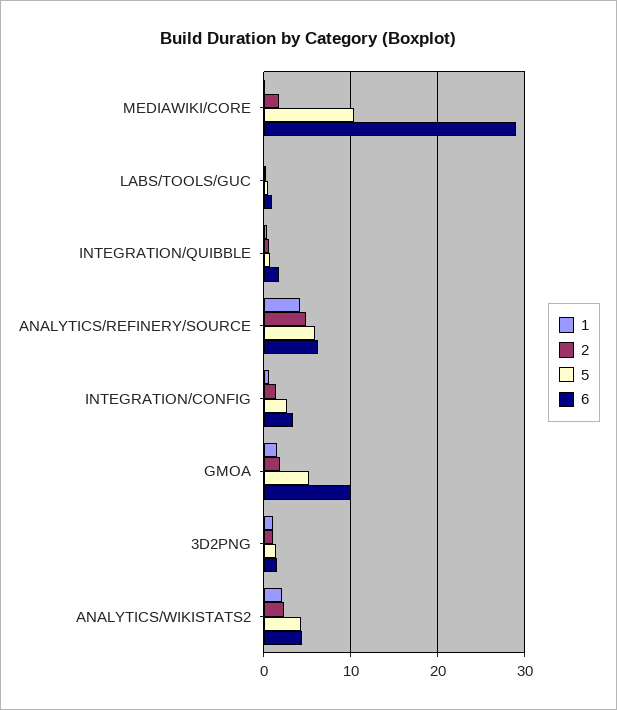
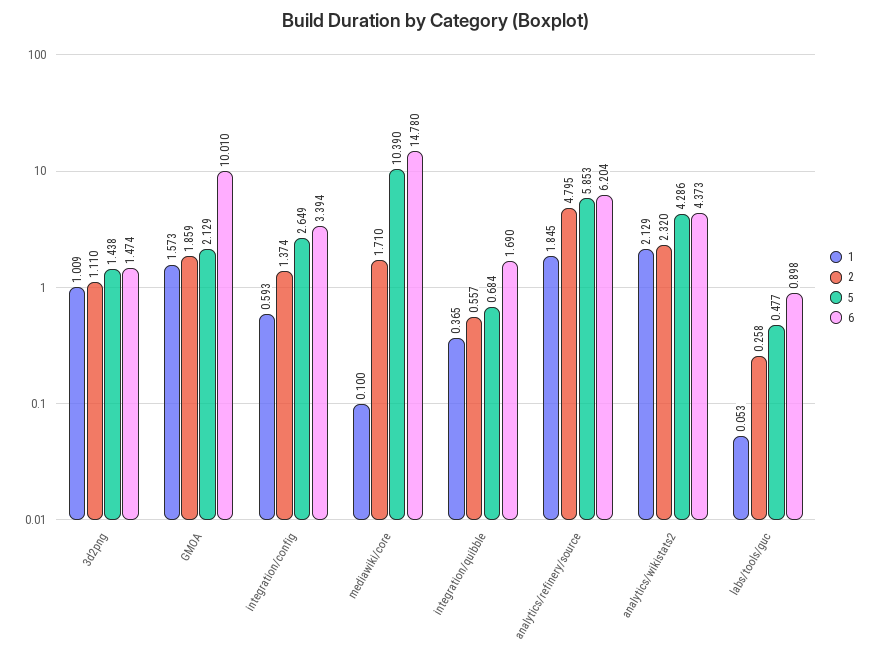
6, MEDIAWIKI/CORE: 29 -> 14.78
1, ANALYTICS/REFINERY/SOURCE: 4 -> 1.845
5, GMOA: 5 -> 2.129

